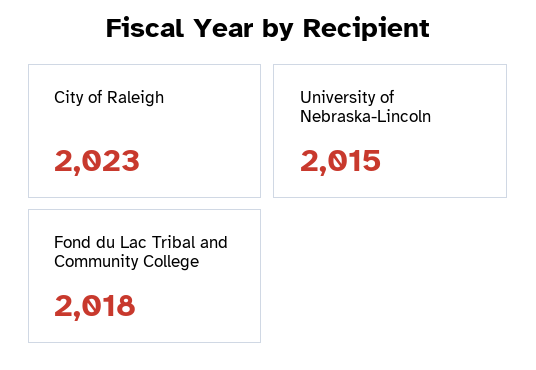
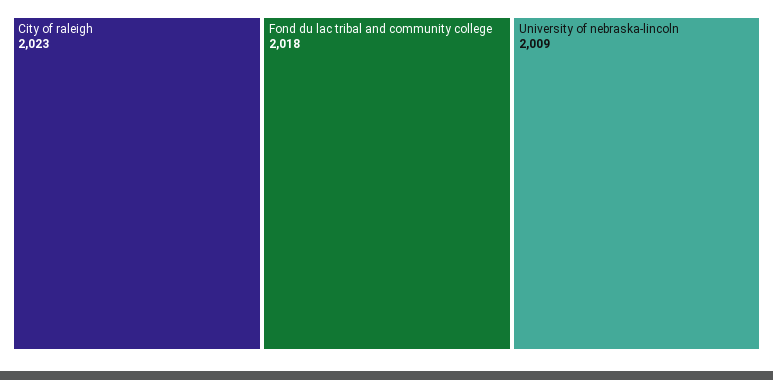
University of Nebraska-Lincoln: 2015 -> 2009

